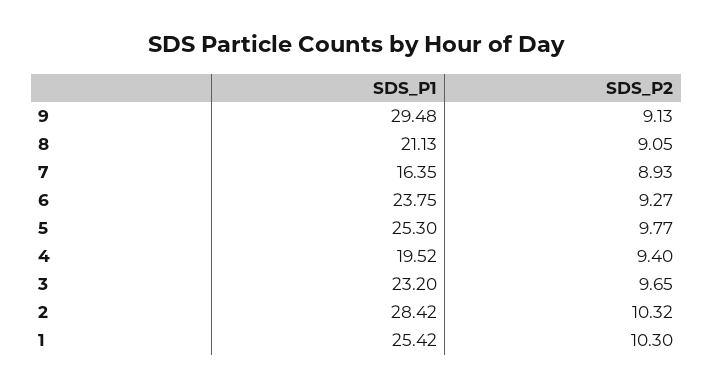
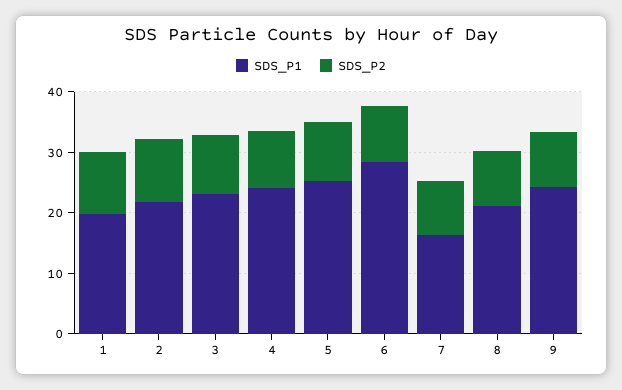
SDS_P1, 9: 29.48 -> 24
SDS_P1, 6: 23.75 -> 28
SDS_P1, 4: 19.52 -> 24
SDS_P1, 2: 28.42 -> 22
SDS_P1, 1: 25.42 -> 20

